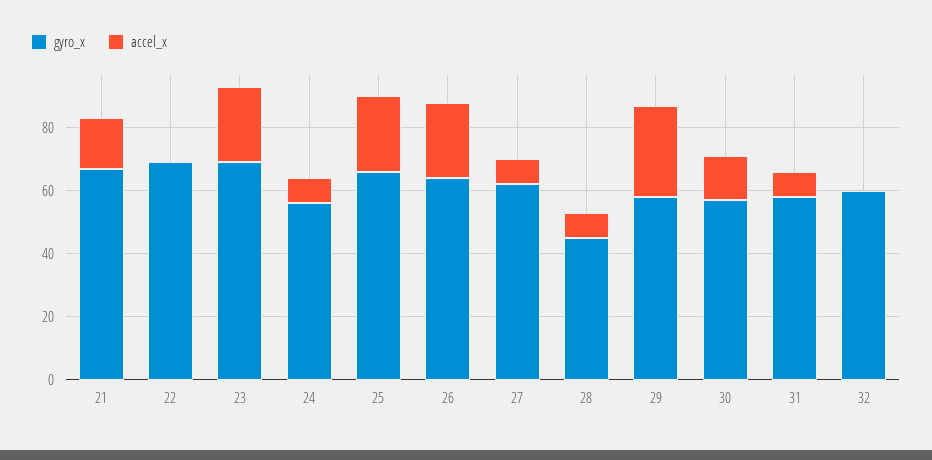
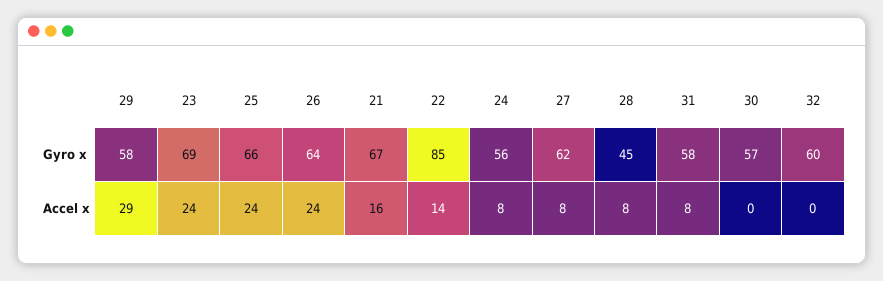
gyro_x, 22: 70 -> 85
accel_x, 22: 0 -> 14
accel_x, 30: 15 -> 0

